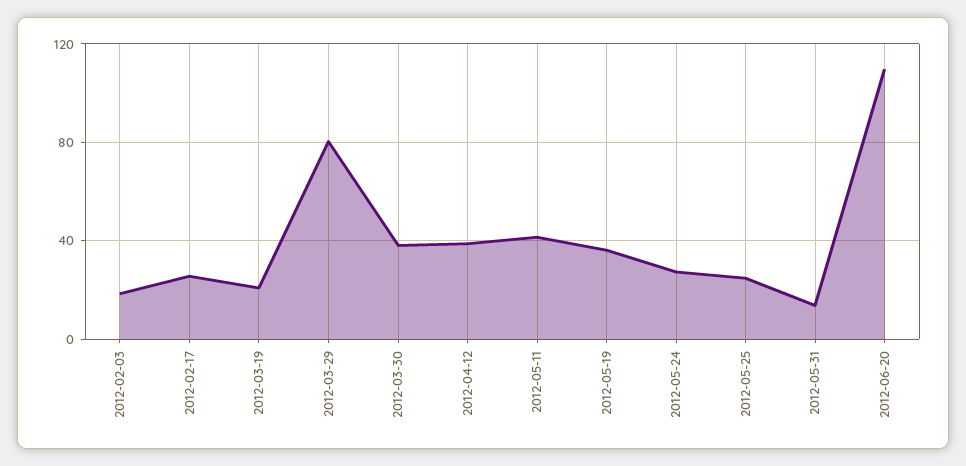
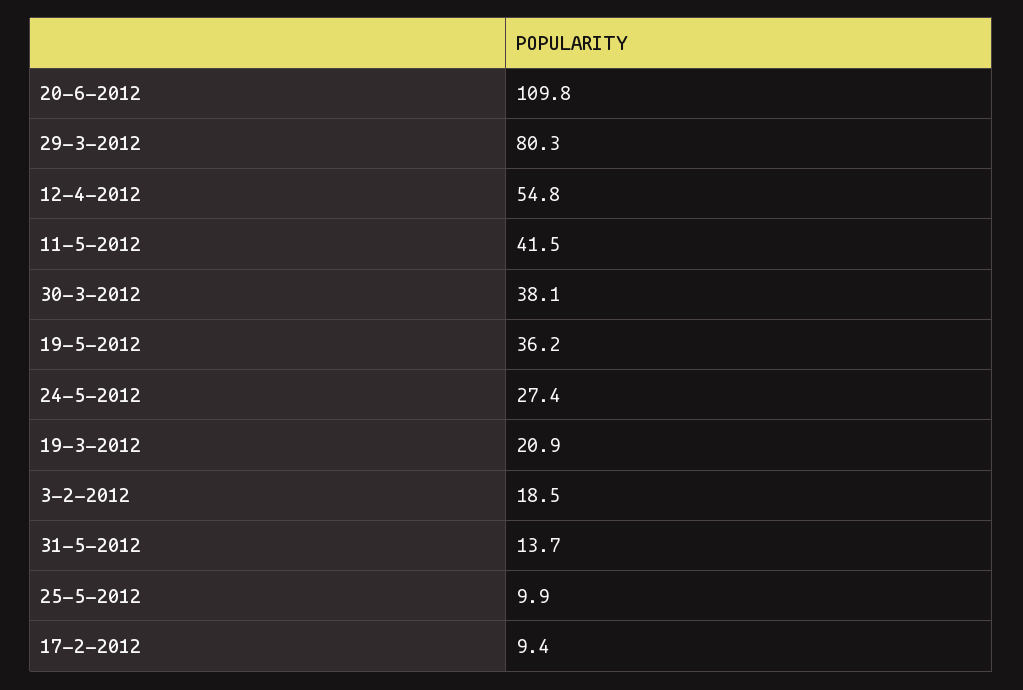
2012-02-17: 25 -> 9.4
2012-04-12: 40 -> 54.8
2012-05-25: 25 -> 9.9

